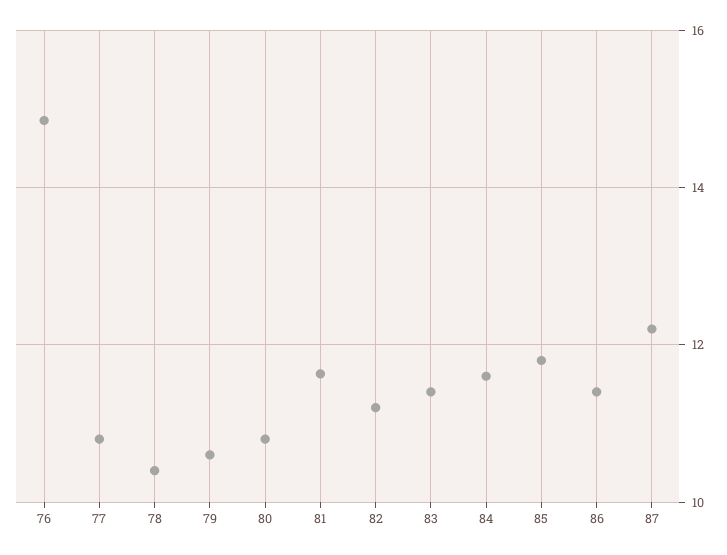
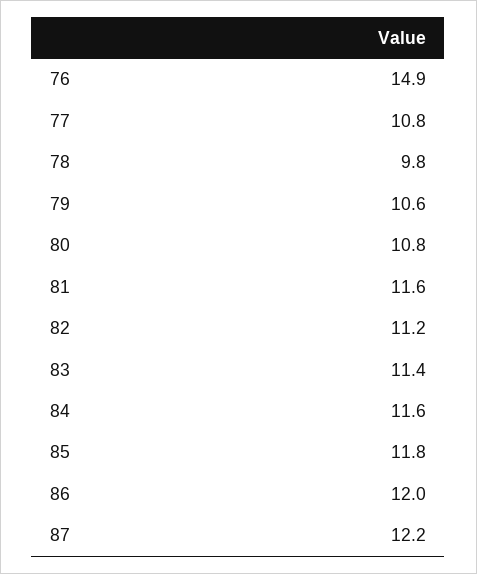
78: 10.4 -> 9.8
86: 11.4 -> 12

